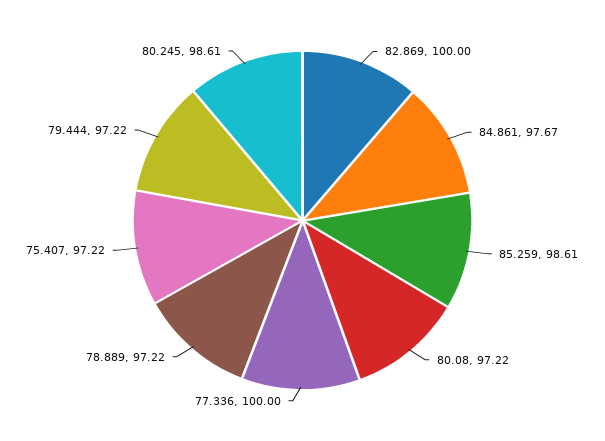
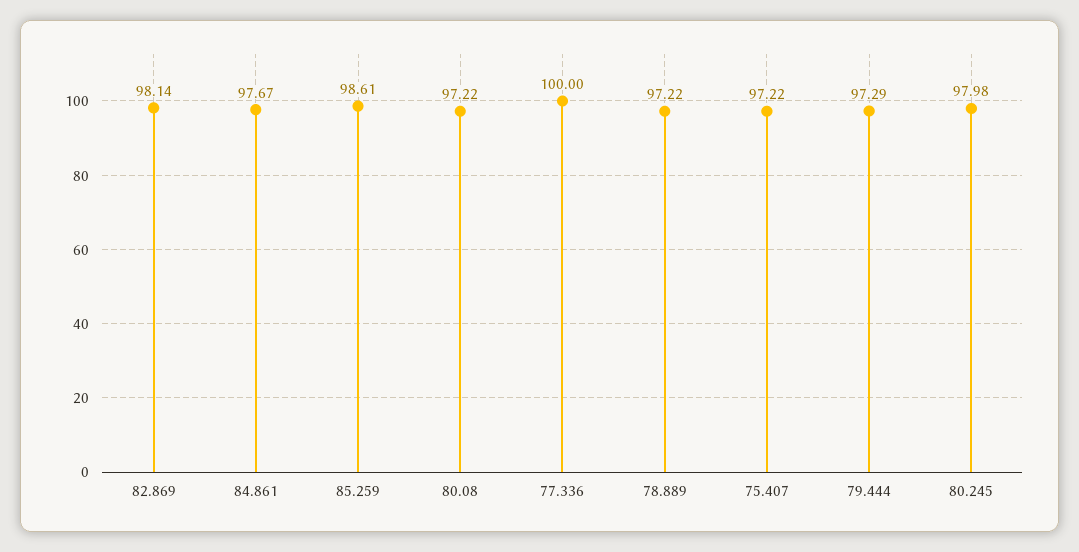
82.869: 100 -> 98.14
79.444: 97.22 -> 97.29
80.245: 98.61 -> 97.98

